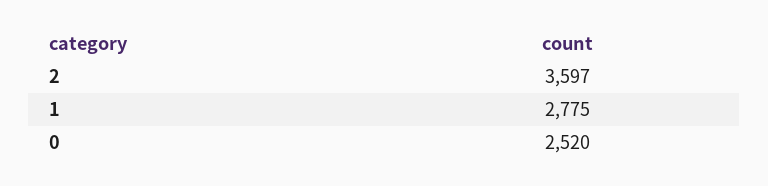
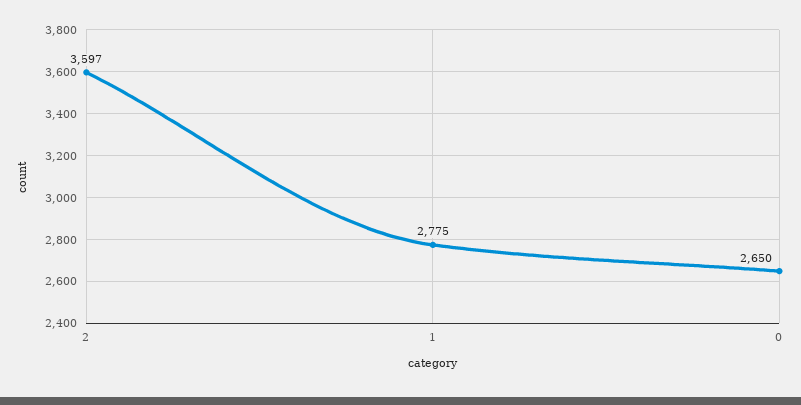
0: 2520 -> 2650

